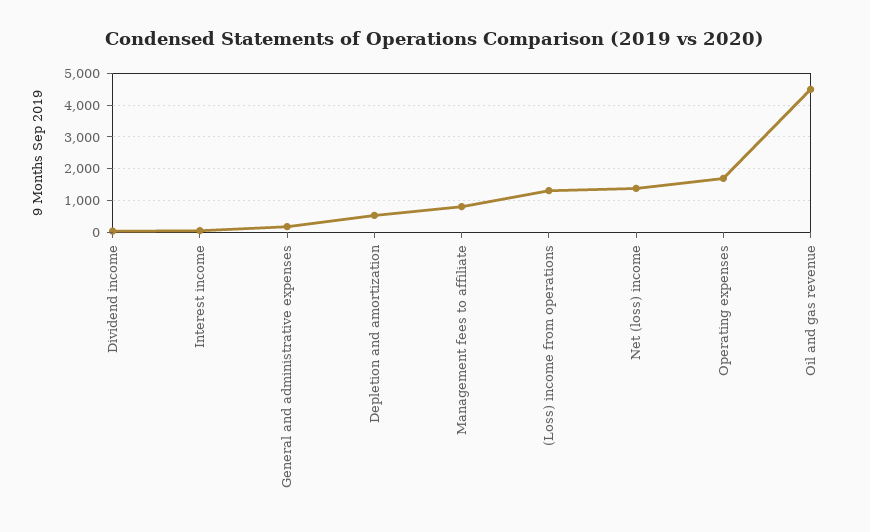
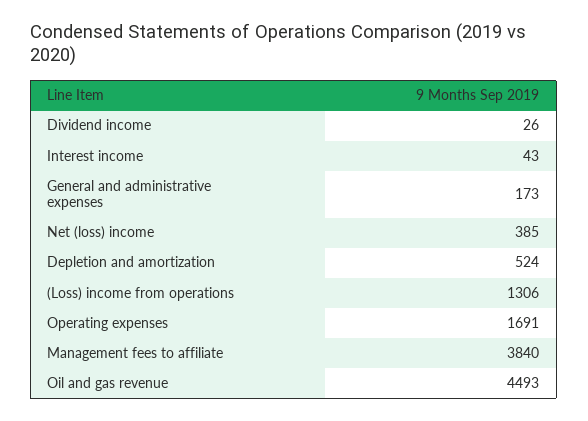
Management fees to affiliate: 800 -> 3840
Net (loss) income: 1400 -> 385

